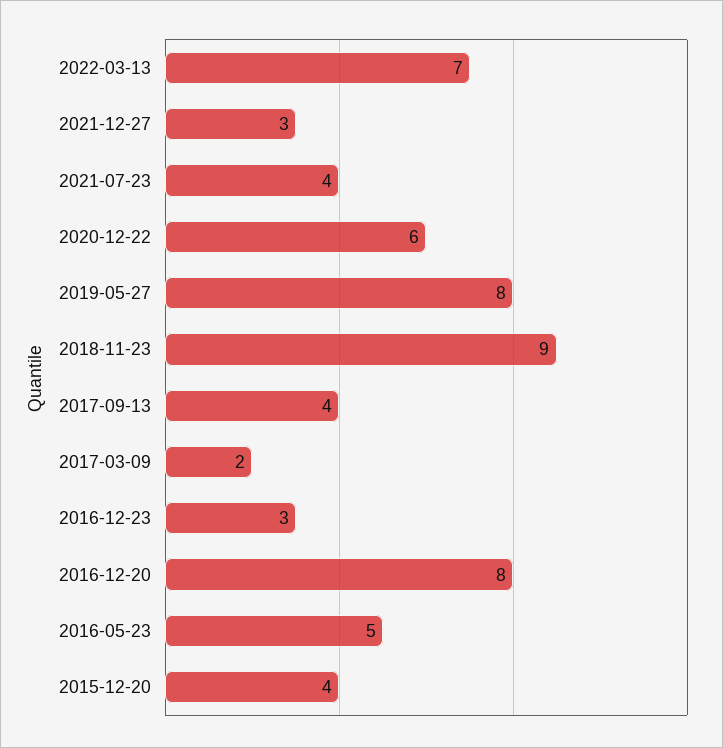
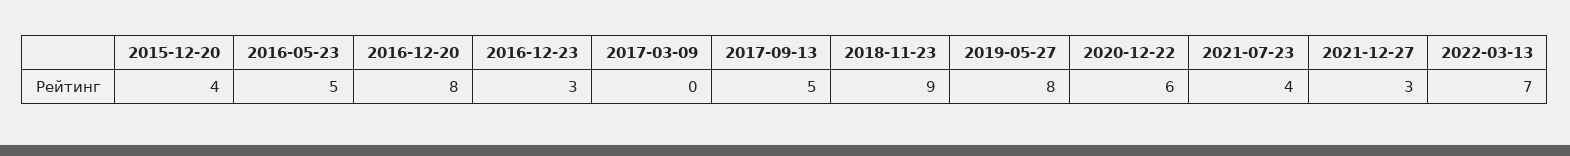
2017-09-13: 4 -> 5
2017-03-09: 2 -> 0

